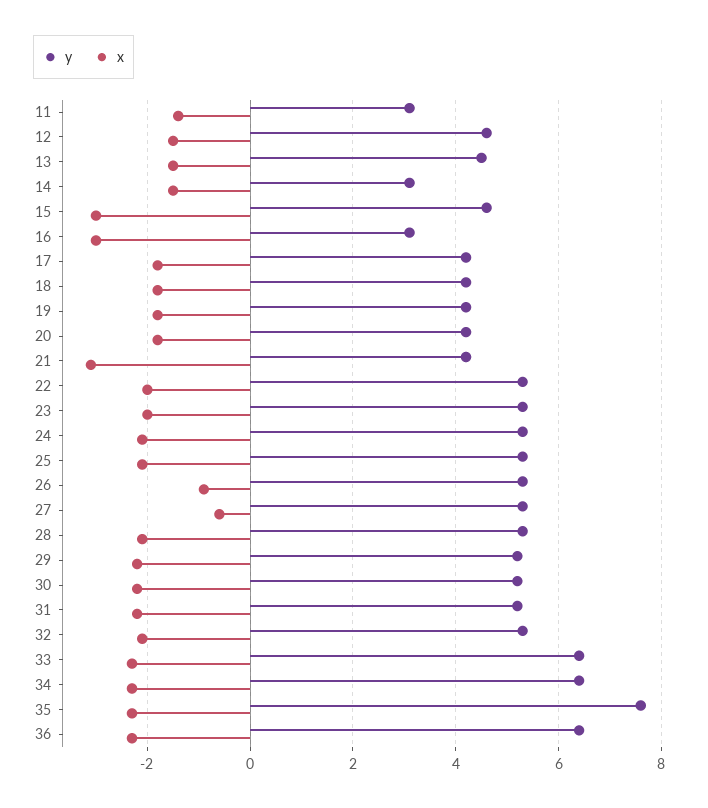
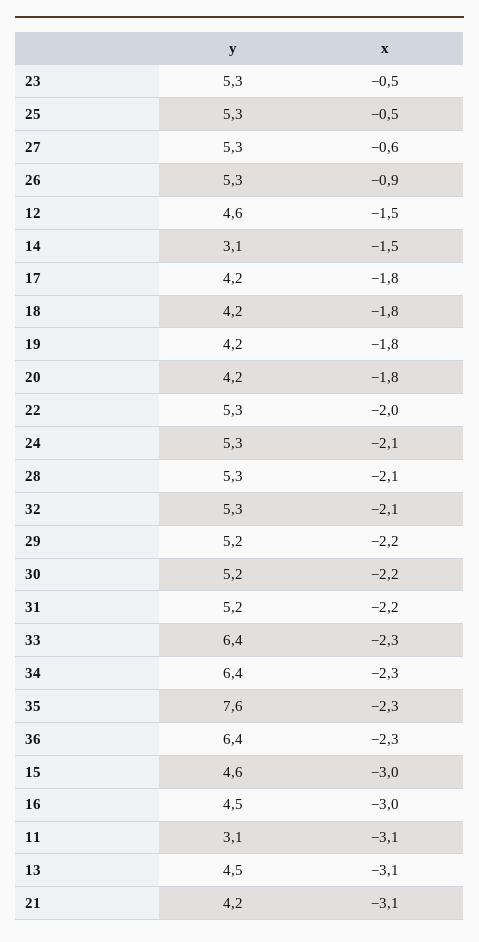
x, 11: -1.5 -> -3.1
x, 13: -1.5 -> -3.1
y, 16: 3 -> 4.5
x, 23: -2 -> -0.5
x, 25: -2 -> -0.5

